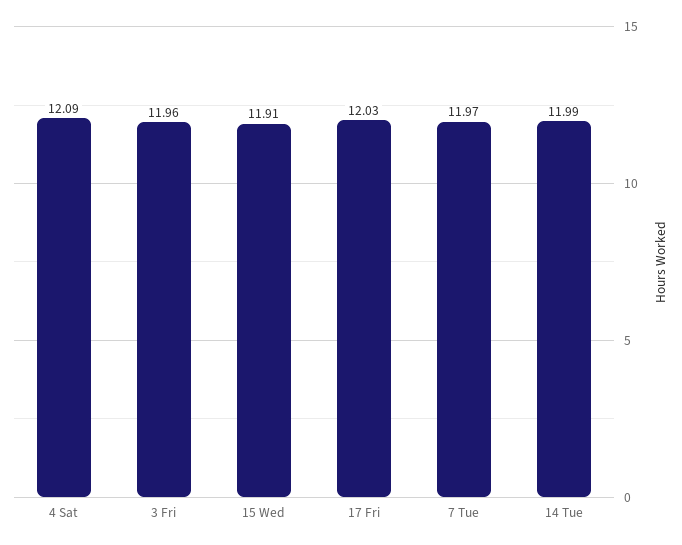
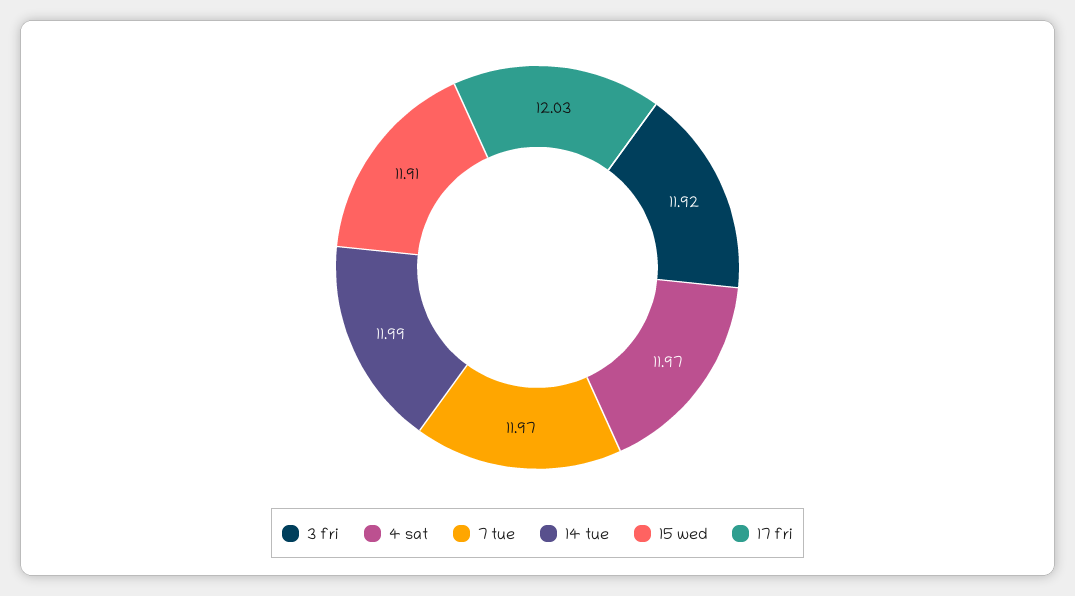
4 Sat: 12.09 -> 11.97
3 Fri: 11.96 -> 11.92

